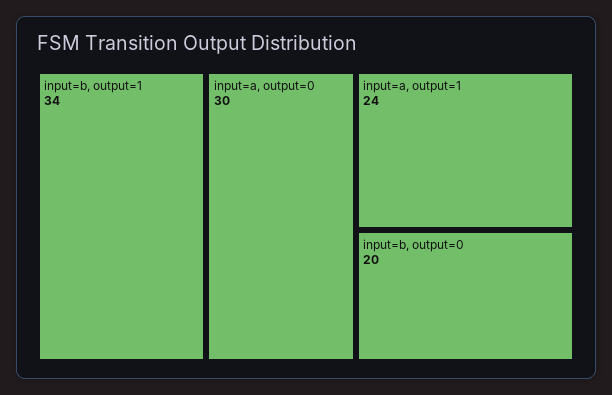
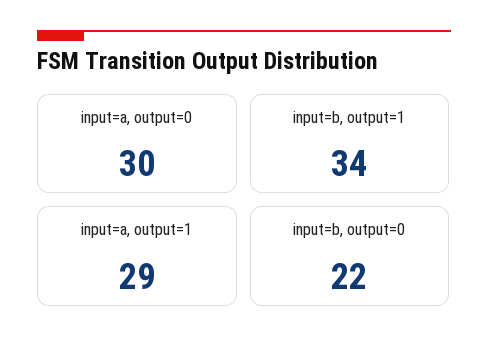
input=a, output=1: 24 -> 29
input=b, output=0: 20 -> 22

